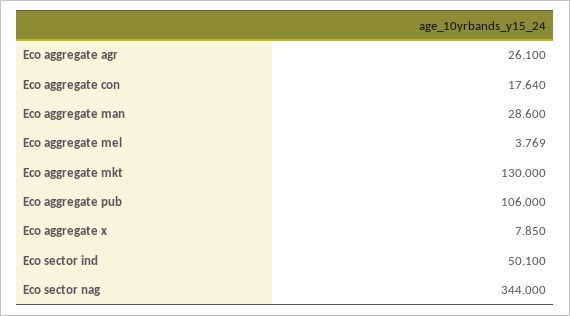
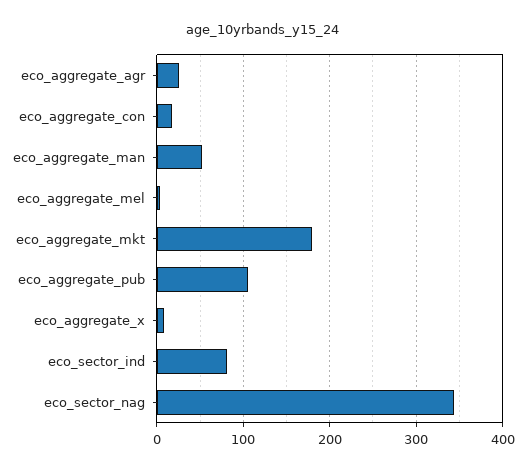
Eco aggregate man: 28.6 -> 50
Eco aggregate mkt: 130 -> 180
Eco sector ind: 50.1 -> 80

